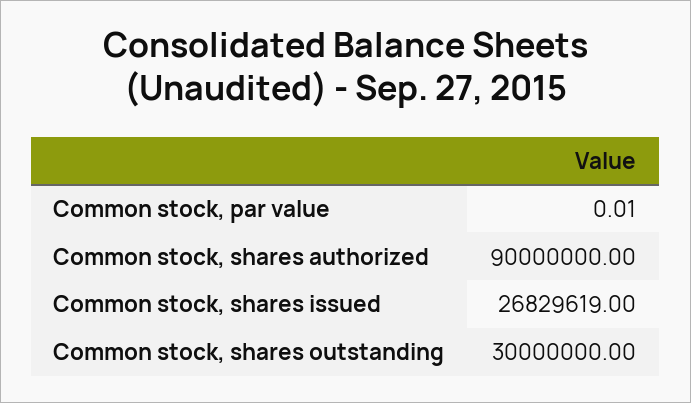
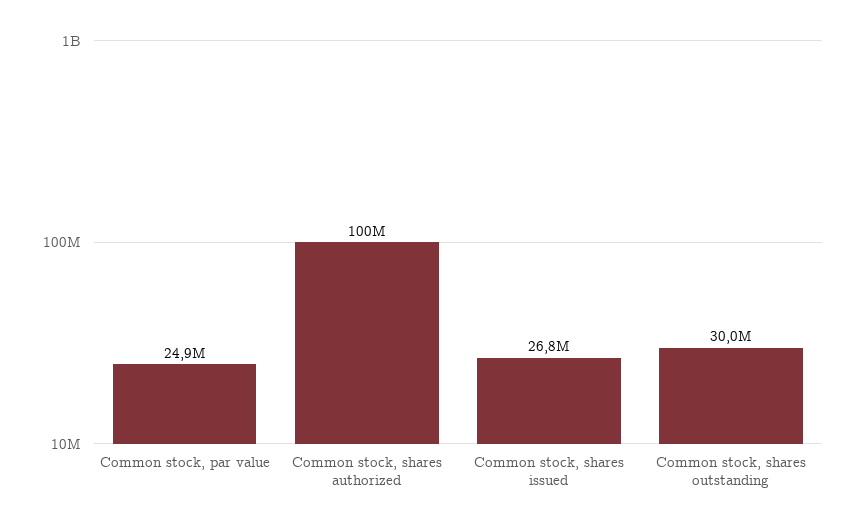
Common stock, par value: 0.01 -> 24900000
Common stock, shares authorized: 90000000 -> 100000000

